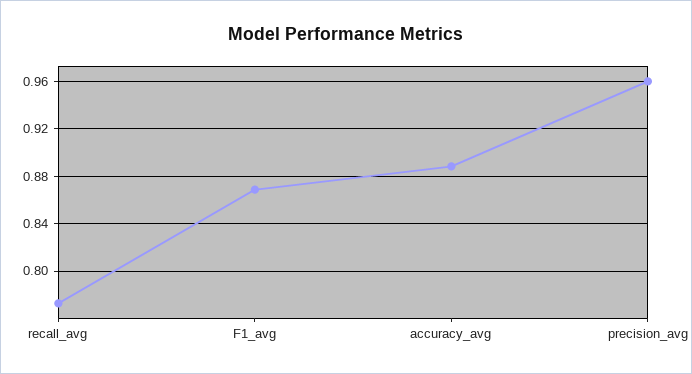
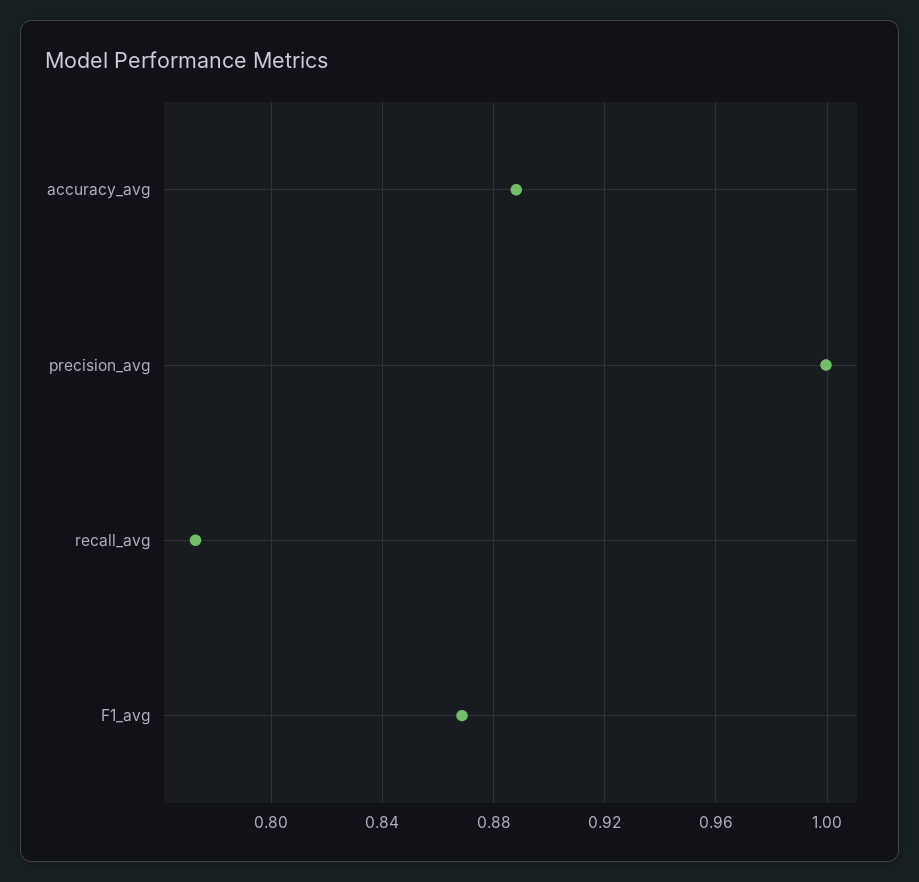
precision_avg: 0.96 -> 1

